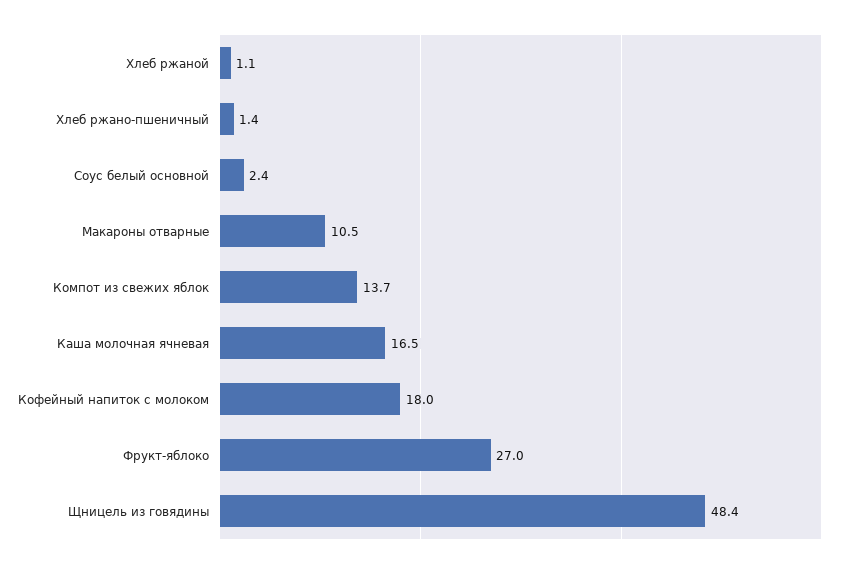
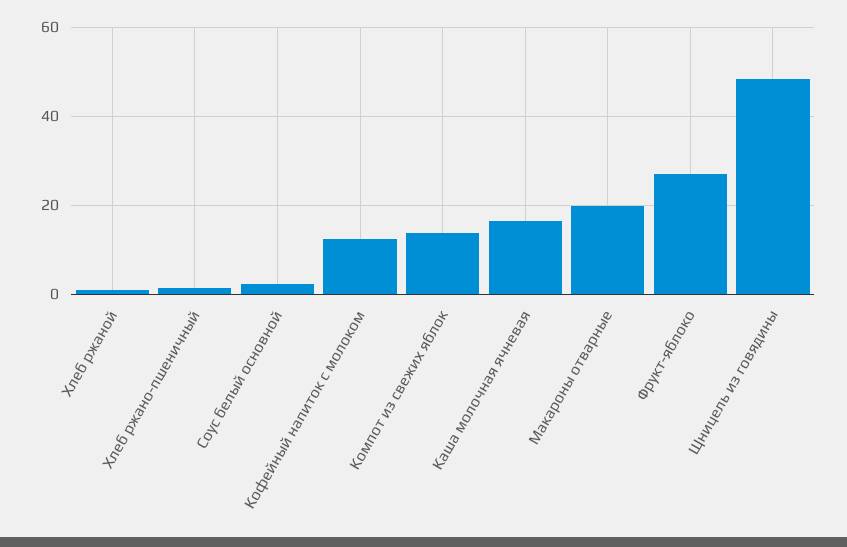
Макароны отварные: 10.5 -> 20
Кофейный напиток с молоком: 18 -> 12

